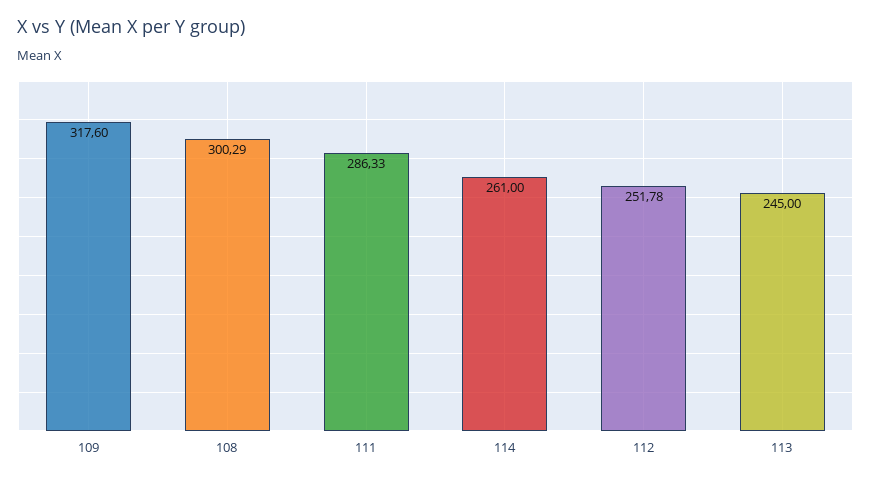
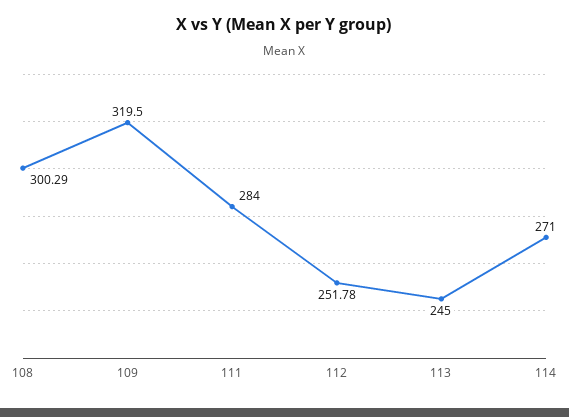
109: 317.6 -> 319.5
111: 286.33 -> 284
114: 261 -> 271

